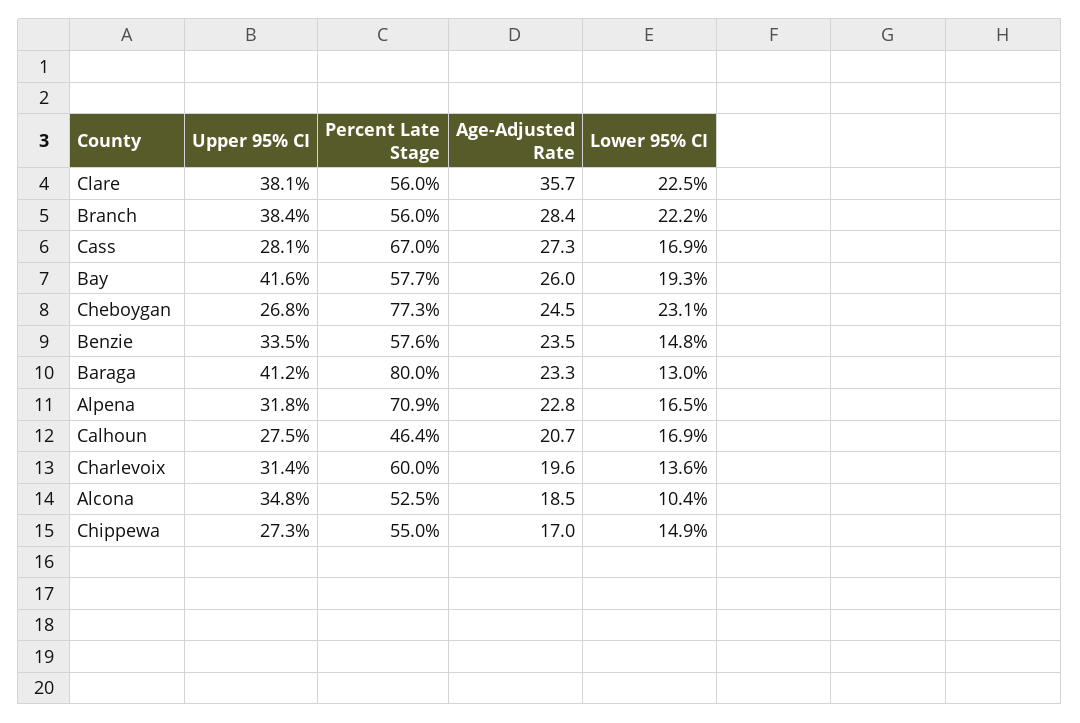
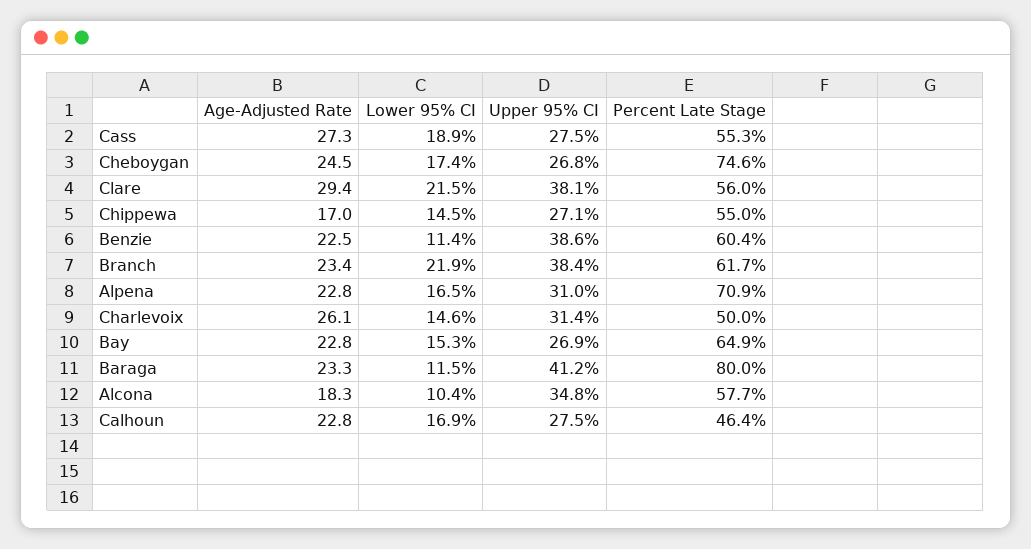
Age-Adjusted Rate, Clare: 35.7 -> 29.4
Lower 95% CI, Clare: 22.5 -> 21.5
Percent Late Stage, Branch: 56 -> 61.7
Age-Adjusted Rate, Branch: 28.4 -> 23.4
Lower 95% CI, Branch: 22.2 -> 21.9
Upper 95% CI, Cass: 28.1 -> 27.5
Percent Late Stage, Cass: 67 -> 55.3
Lower 95% CI, Cass: 16.9 -> 18.9
Upper 95% CI, Bay: 41.6 -> 26.9
Percent Late Stage, Bay: 57.7 -> 64.9
Age-Adjusted Rate, Bay: 26 -> 22.8
Lower 95% CI, Bay: 19.3 -> 15.3
Percent Late Stage, Cheboygan: 77.3 -> 74.6
Lower 95% CI, Cheboygan: 23.1 -> 17.4
Upper 95% CI, Benzie: 33.5 -> 38.6
Percent Late Stage, Benzie: 57.6 -> 60.4
Age-Adjusted Rate, Benzie: 23.5 -> 22.5
Lower 95% CI, Benzie: 14.8 -> 11.4
Lower 95% CI, Baraga: 13 -> 11.5
Upper 95% CI, Alpena: 31.8 -> 31
Age-Adjusted Rate, Calhoun: 20.7 -> 22.8
Percent Late Stage, Charlevoix: 60 -> 50
Age-Adjusted Rate, Charlevoix: 19.6 -> 26.1
Lower 95% CI, Charlevoix: 13.6 -> 14.6
Percent Late Stage, Alcona: 52.5 -> 57.7
Age-Adjusted Rate, Alcona: 18.5 -> 18.3
Upper 95% CI, Chippewa: 27.3 -> 27.1
Lower 95% CI, Chippewa: 14.9 -> 14.5

